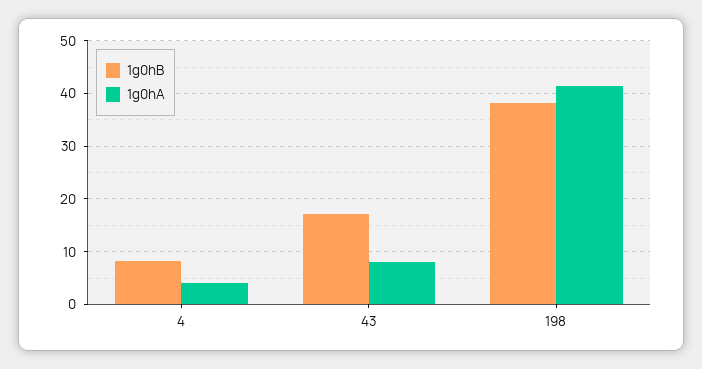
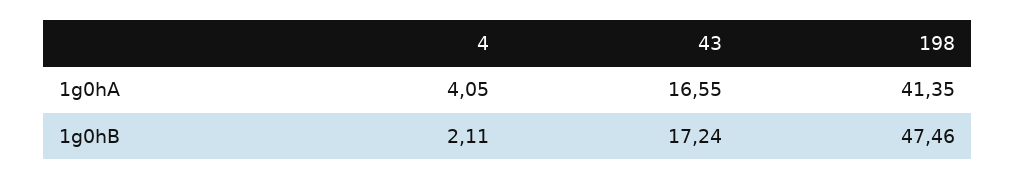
1g0hB, 4: 8 -> 2.11
1g0hA, 43: 8 -> 16.55
1g0hB, 198: 38 -> 47.46

